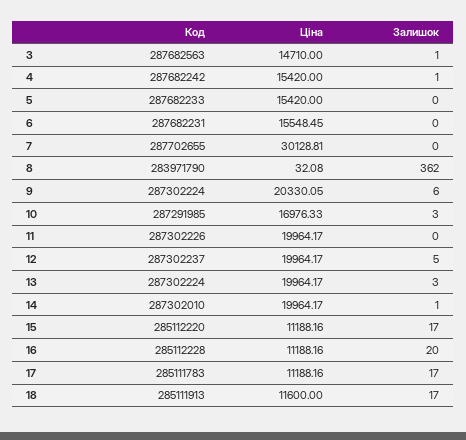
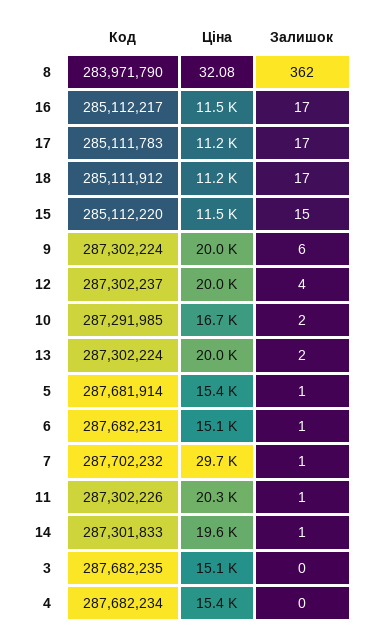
Код, 3: 287682563 -> 287682235
Ціна, 3: 14710 -> 15100
Залишок, 3: 1 -> 0
Код, 4: 287682242 -> 287682234
Залишок, 4: 1 -> 0
Код, 5: 287682233 -> 287681914
Залишок, 5: 0 -> 1
Ціна, 6: 15548.45 -> 15100
Залишок, 6: 0 -> 1
Код, 7: 287702655 -> 287702232
Ціна, 7: 30128.81 -> 29700
Залишок, 7: 0 -> 1
Ціна, 9: 20330.05 -> 20000
Ціна, 10: 16976.33 -> 16700
Залишок, 10: 3 -> 2
Ціна, 11: 19964.17 -> 20300
Залишок, 11: 0 -> 1
Залишок, 12: 5 -> 4
Залишок, 13: 3 -> 2
Код, 14: 287302010 -> 287301833
Ціна, 14: 19964.17 -> 19600
Ціна, 15: 11188.16 -> 11500
Залишок, 15: 17 -> 15
Код, 16: 285112228 -> 285112217
Ціна, 16: 11188.16 -> 11500
Залишок, 16: 20 -> 17
Код, 18: 285111913 -> 285111912
Ціна, 18: 11600 -> 11200

